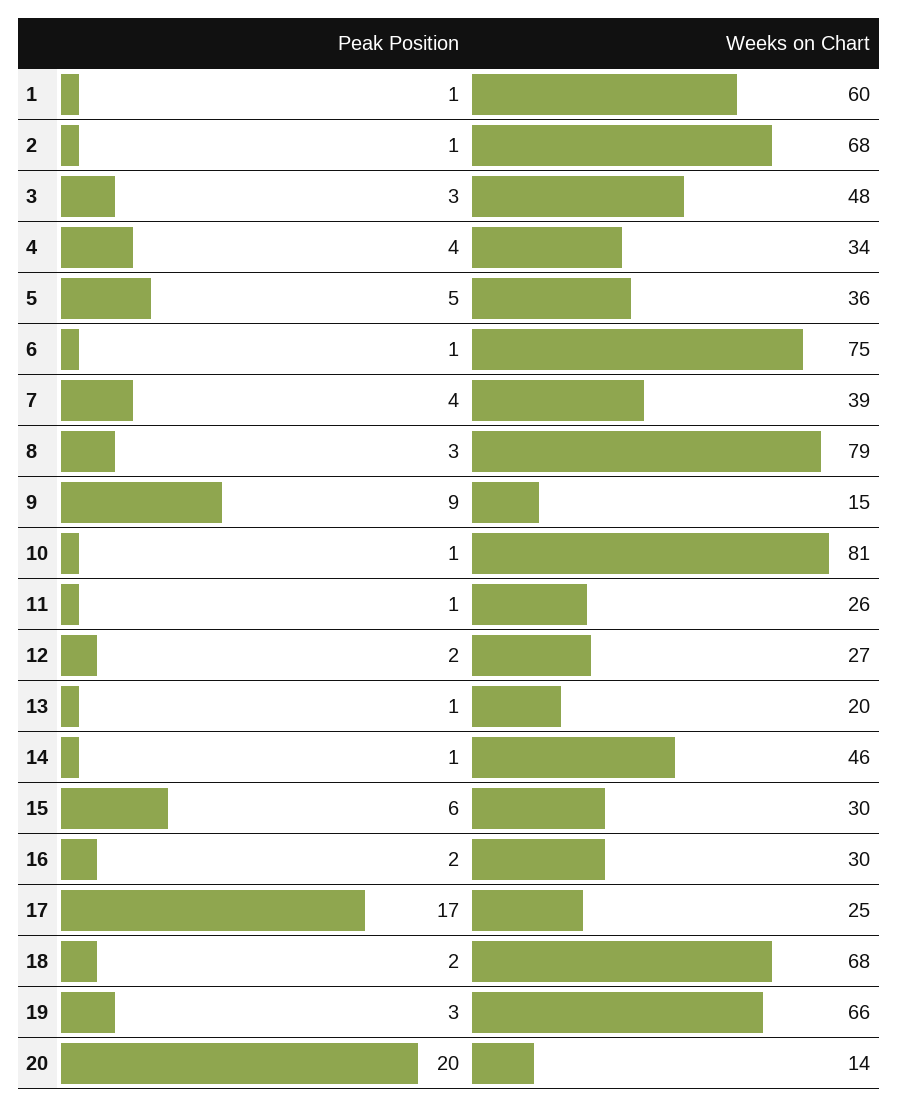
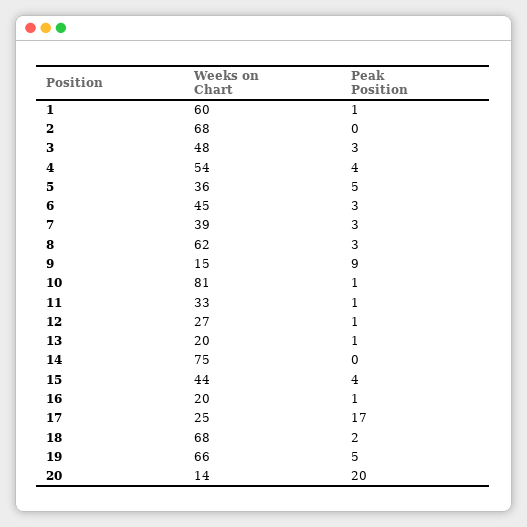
Peak Position, 2: 1 -> 0
Weeks on Chart, 4: 34 -> 54
Peak Position, 6: 1 -> 3
Weeks on Chart, 6: 75 -> 45
Peak Position, 7: 4 -> 3
Weeks on Chart, 8: 79 -> 62
Weeks on Chart, 11: 26 -> 33
Peak Position, 12: 2 -> 1
Peak Position, 14: 1 -> 0
Weeks on Chart, 14: 46 -> 75
Peak Position, 15: 6 -> 4
Weeks on Chart, 15: 30 -> 44
Peak Position, 16: 2 -> 1
Weeks on Chart, 16: 30 -> 20
Peak Position, 19: 3 -> 5

